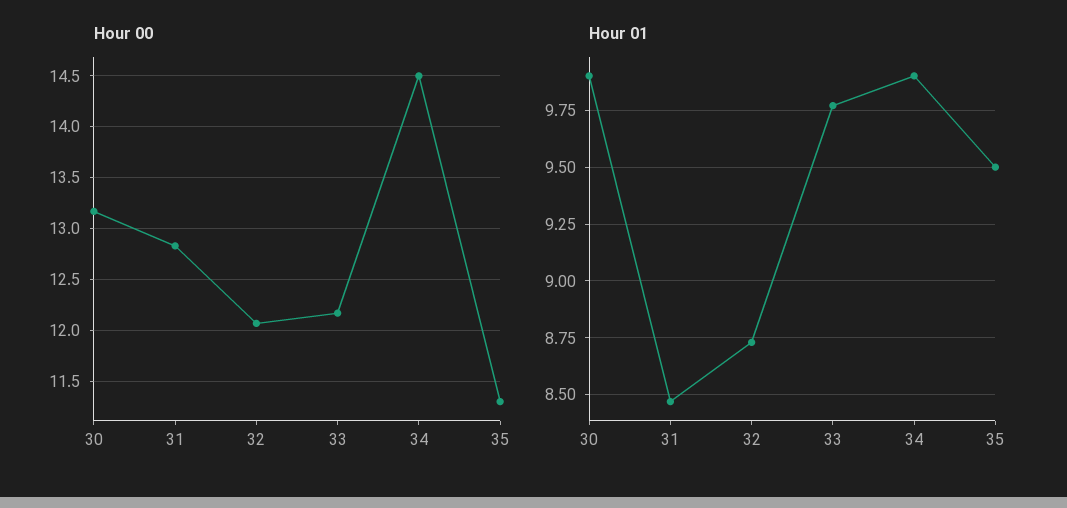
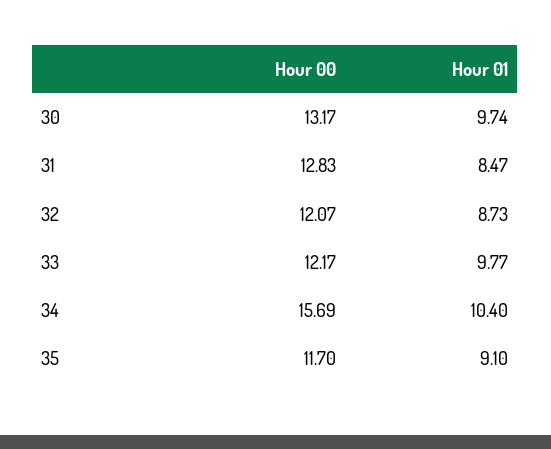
Hour 00, 34: 14.5 -> 15.69
Hour 00, 35: 11.3 -> 11.7
Hour 01, 30: 9.9 -> 9.74
Hour 01, 34: 9.9 -> 10.4
Hour 01, 35: 9.5 -> 9.1

